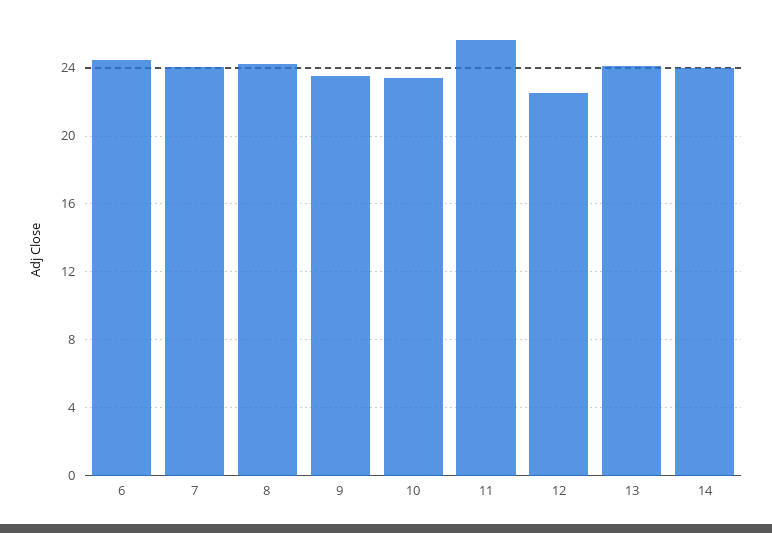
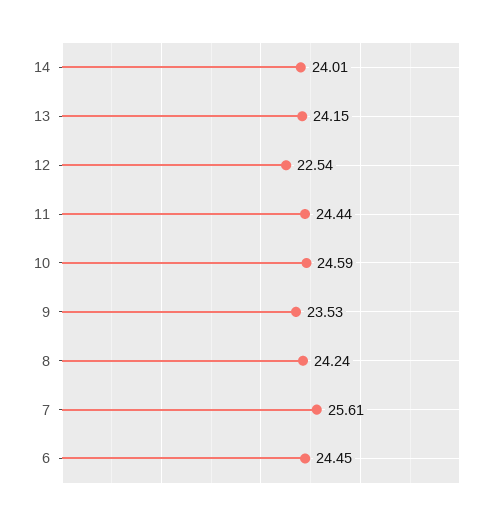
7: 24 -> 25.61
10: 23.5 -> 24.59
11: 25.5 -> 24.44

